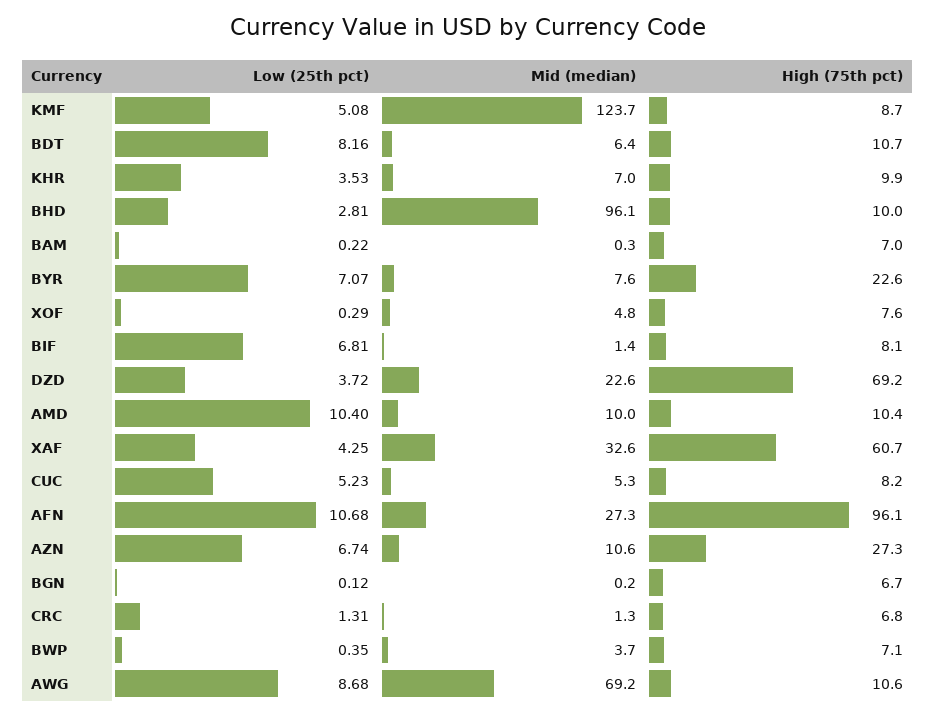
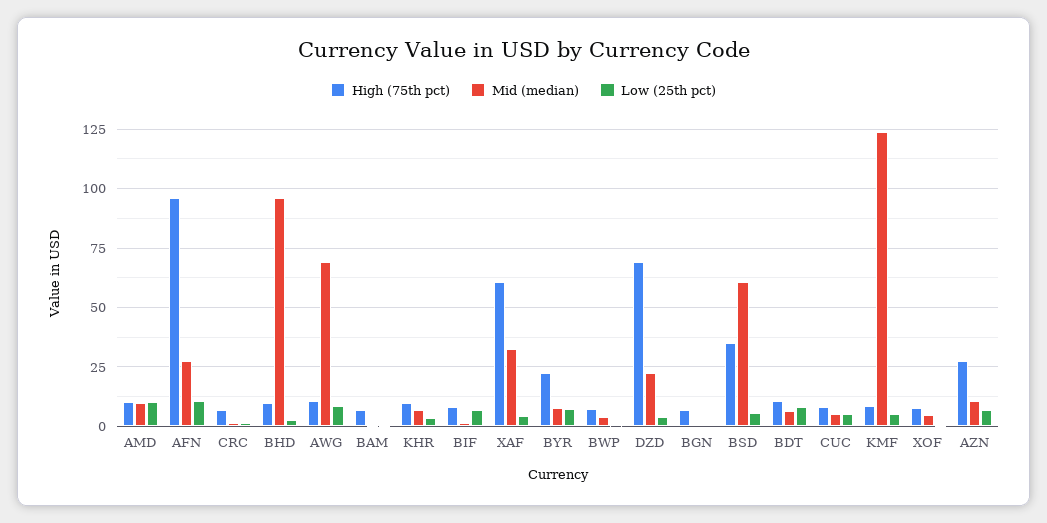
High (75th pct), BSD: none -> 35
Mid (median), BSD: none -> 60
Low (25th pct), BSD: none -> 5

